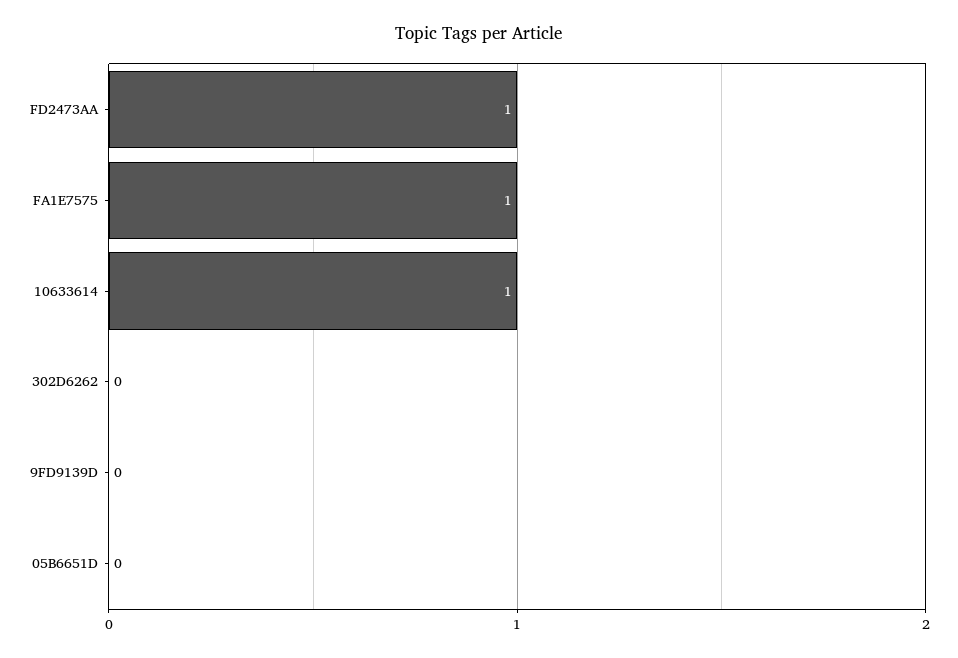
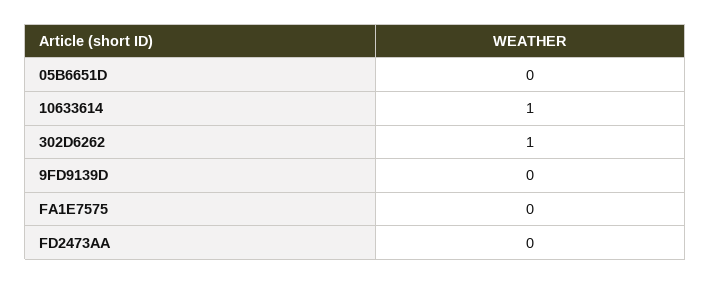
FD2473AA: 1 -> 0
FA1E7575: 1 -> 0
302D6262: 0 -> 1

